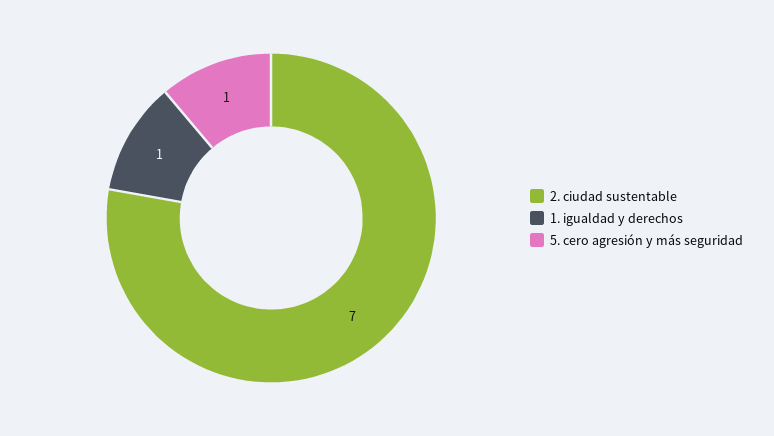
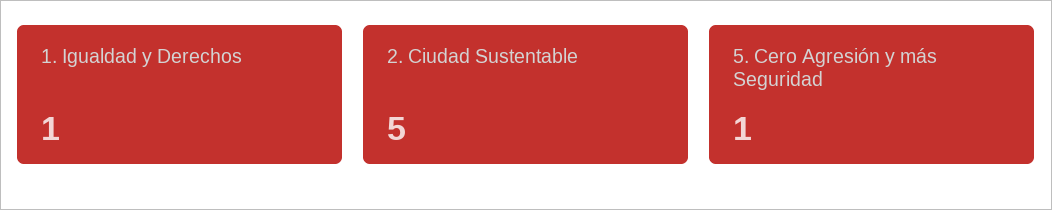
2. ciudad sustentable: 7 -> 5

